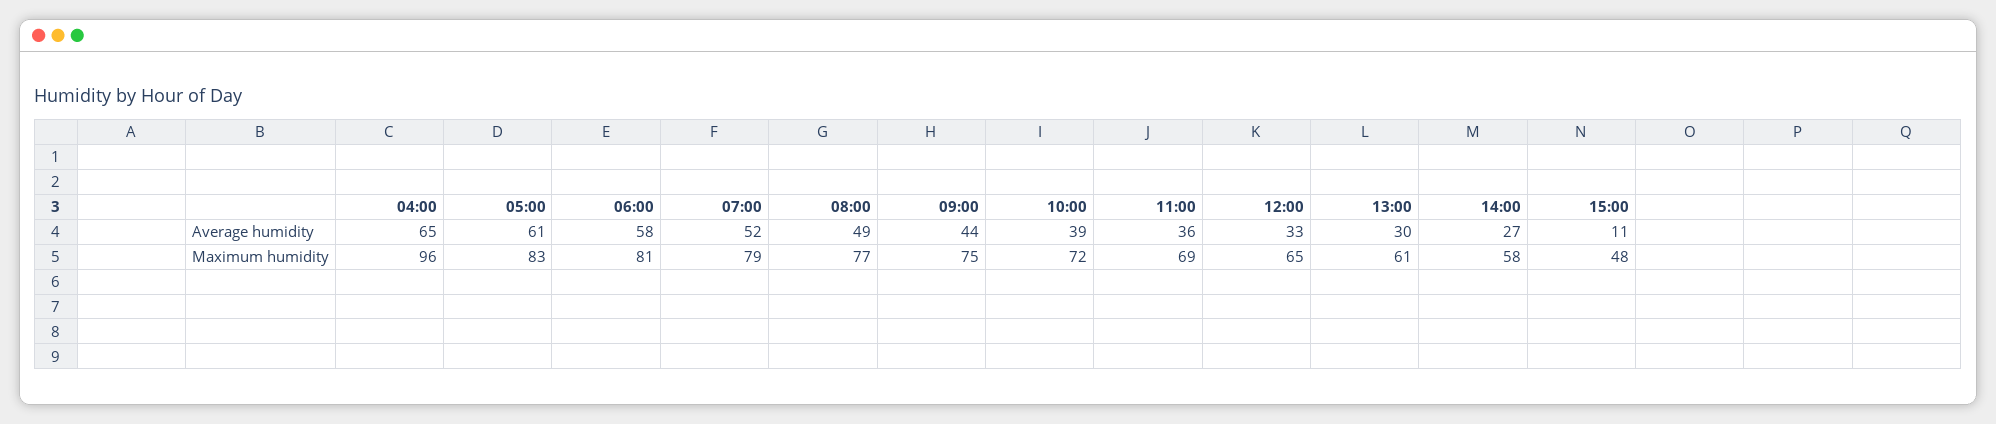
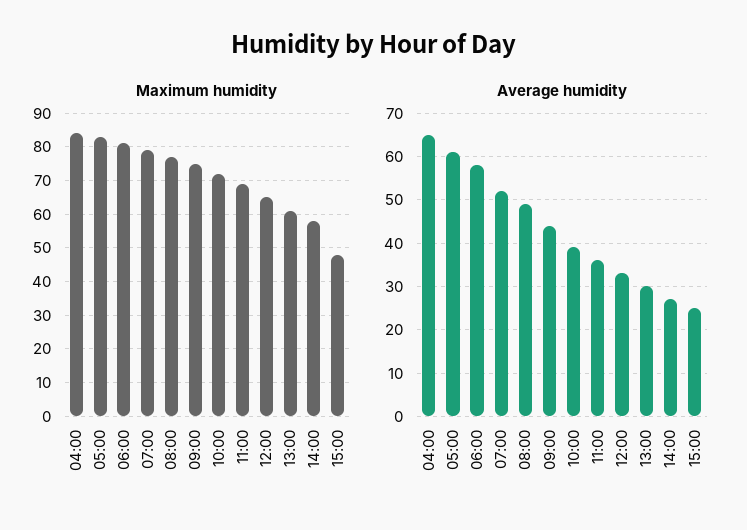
Average humidity, 15:00: 11 -> 25
Maximum humidity, 04:00: 96 -> 85

